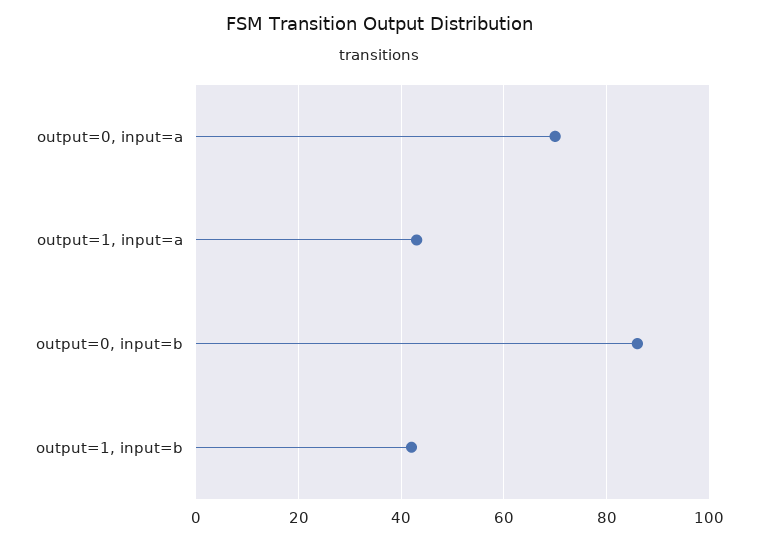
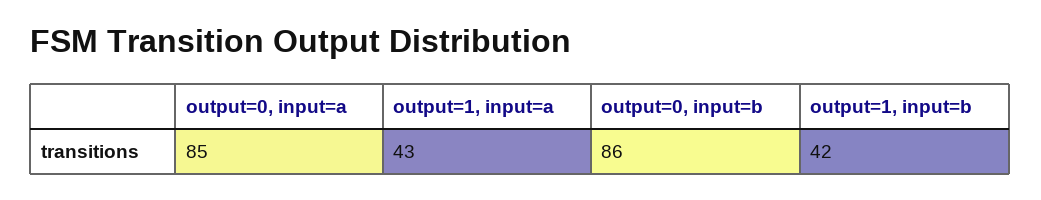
output=0, input=a: 70 -> 85

